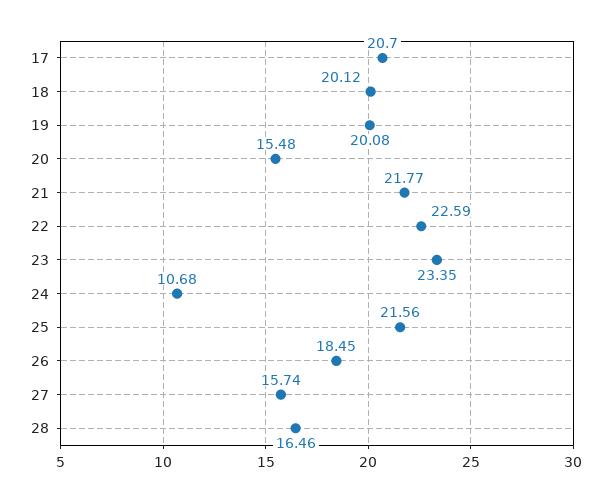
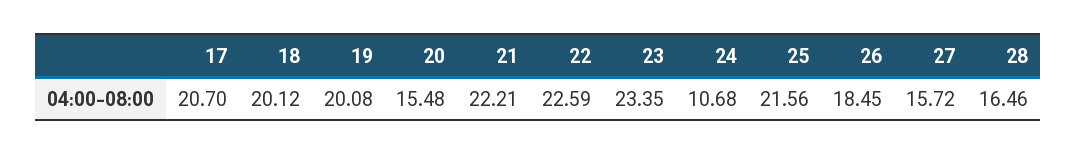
21: 21.77 -> 22.21
27: 15.74 -> 15.72

